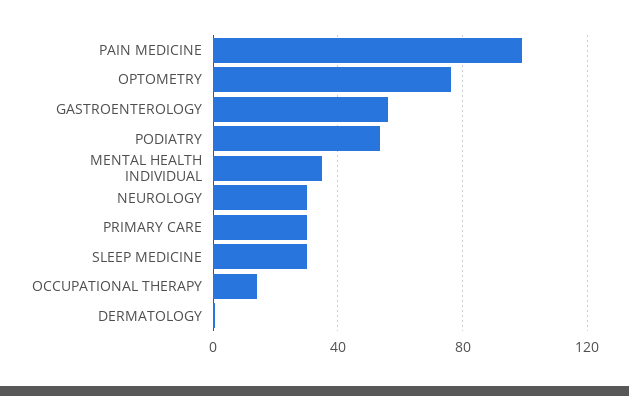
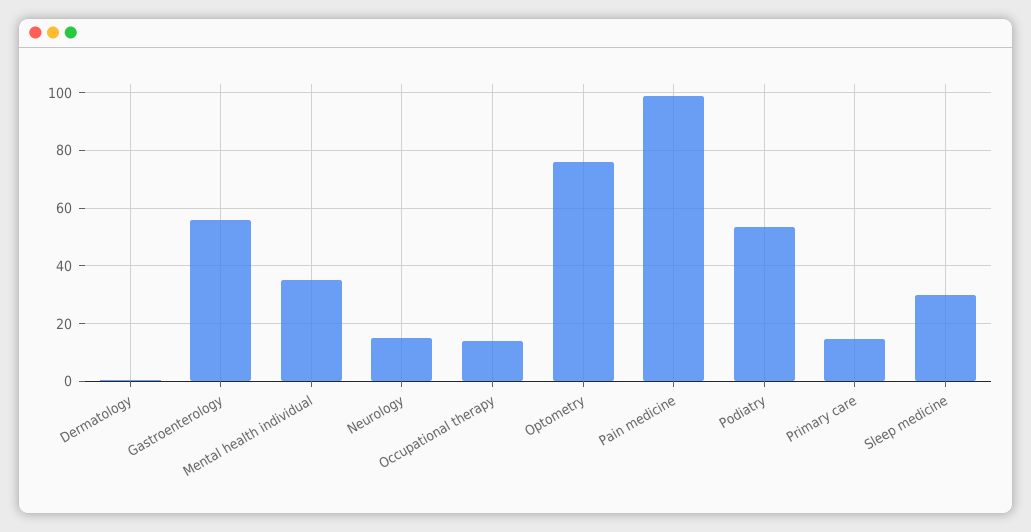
NEUROLOGY: 30 -> 15
PRIMARY CARE: 30 -> 15

